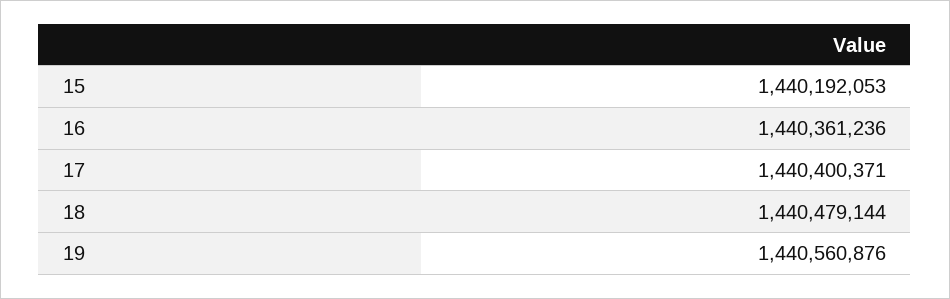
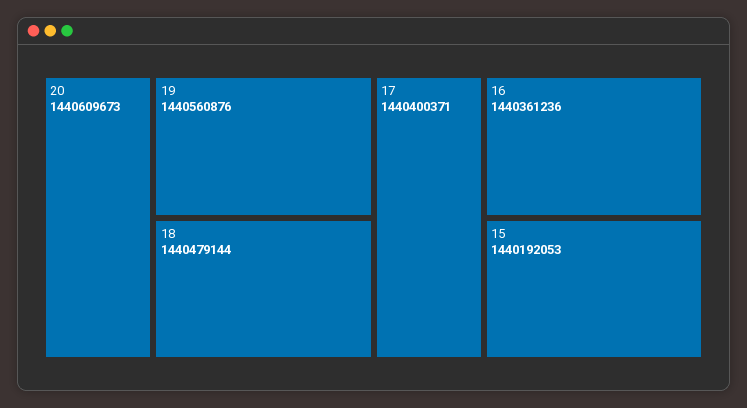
20: none -> 1440609673

